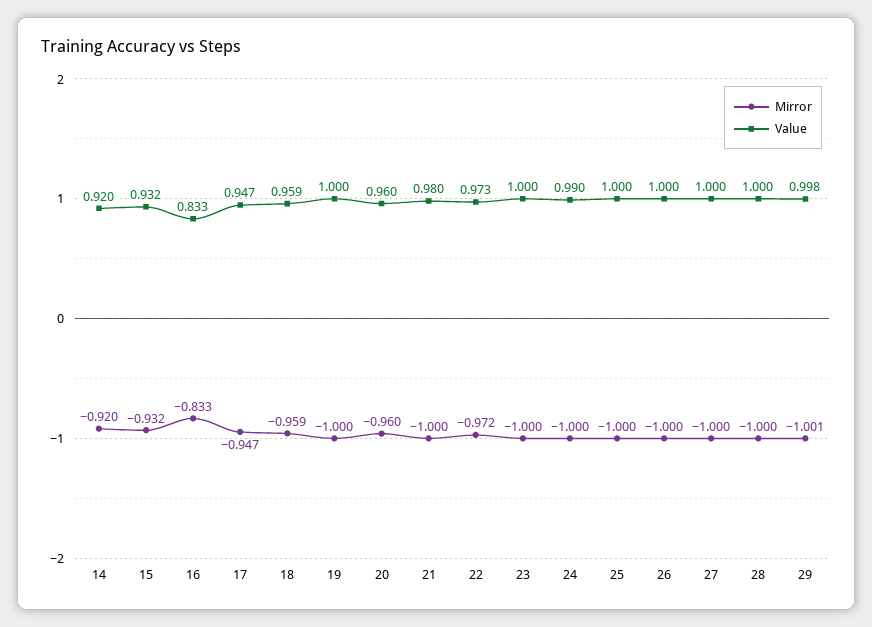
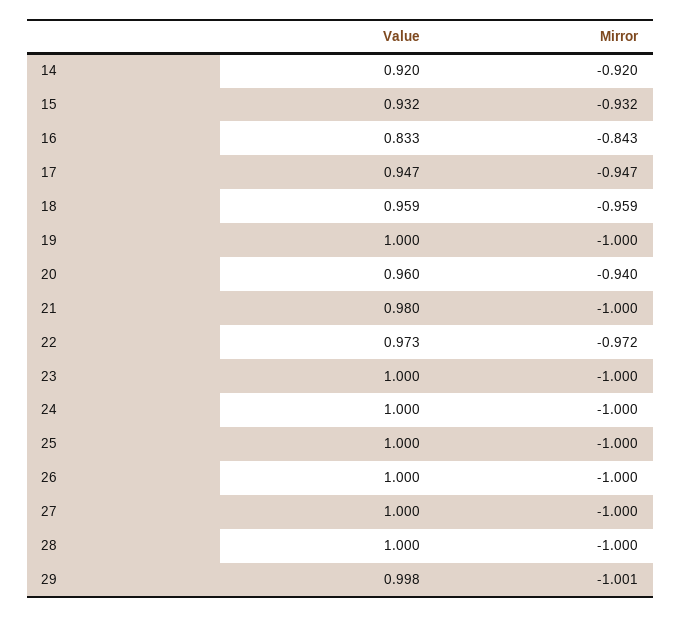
Mirror, 16: -0.833 -> -0.843
Mirror, 20: -0.96 -> -0.94
Value, 24: 0.99 -> 1

